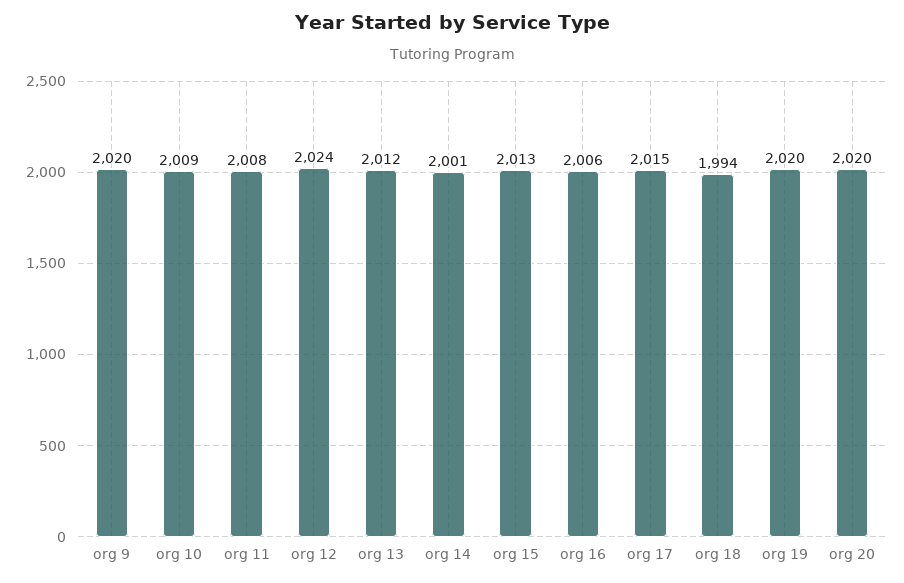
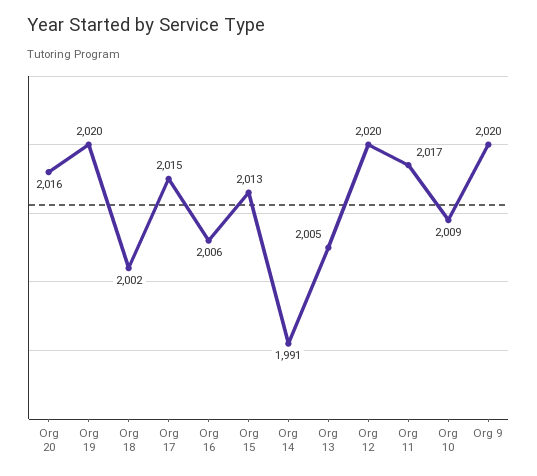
org 11: 2008 -> 2017
org 12: 2024 -> 2020
org 13: 2012 -> 2005
org 14: 2001 -> 1991
org 18: 1994 -> 2002
org 20: 2020 -> 2016

